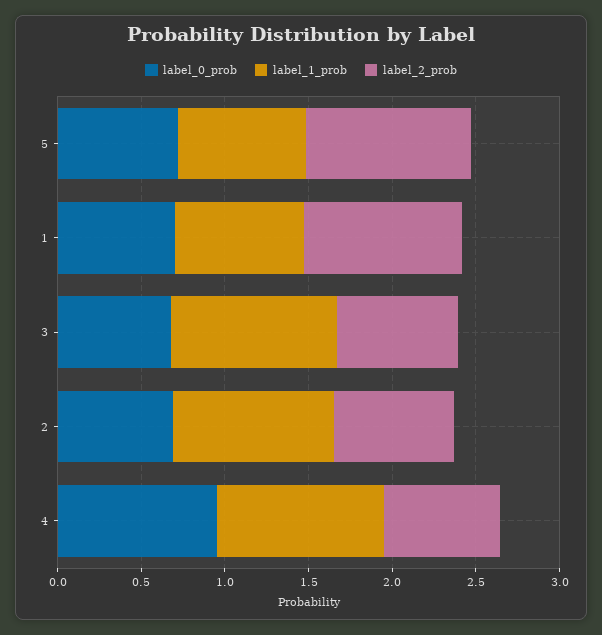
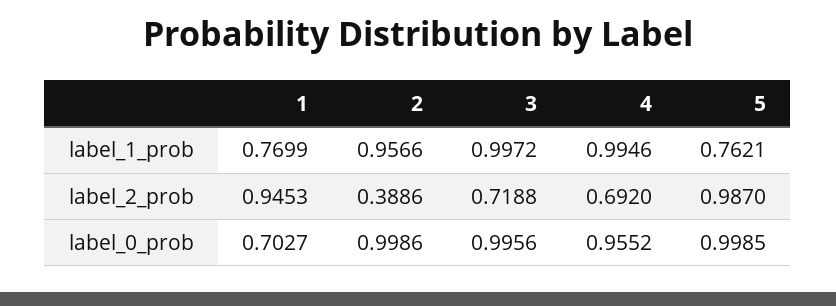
label_0_prob, 5: 0.7 -> 0.9985
label_0_prob, 3: 0.7 -> 0.9956
label_0_prob, 2: 0.7 -> 0.9986
label_2_prob, 2: 0.7 -> 0.3886

